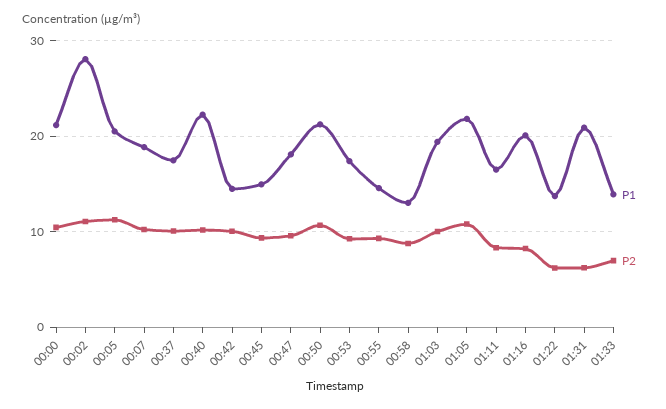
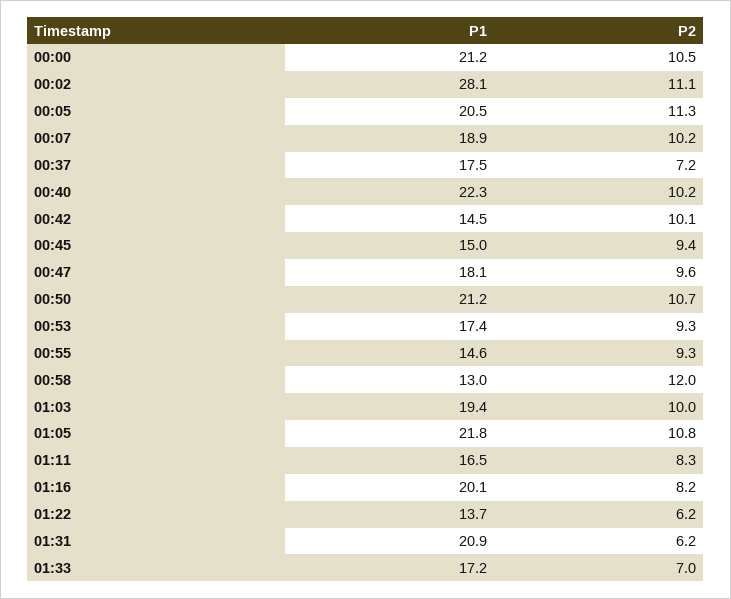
P2, 00:37: 10 -> 7.2
P2, 00:58: 9 -> 12
P1, 01:33: 14 -> 17.2

